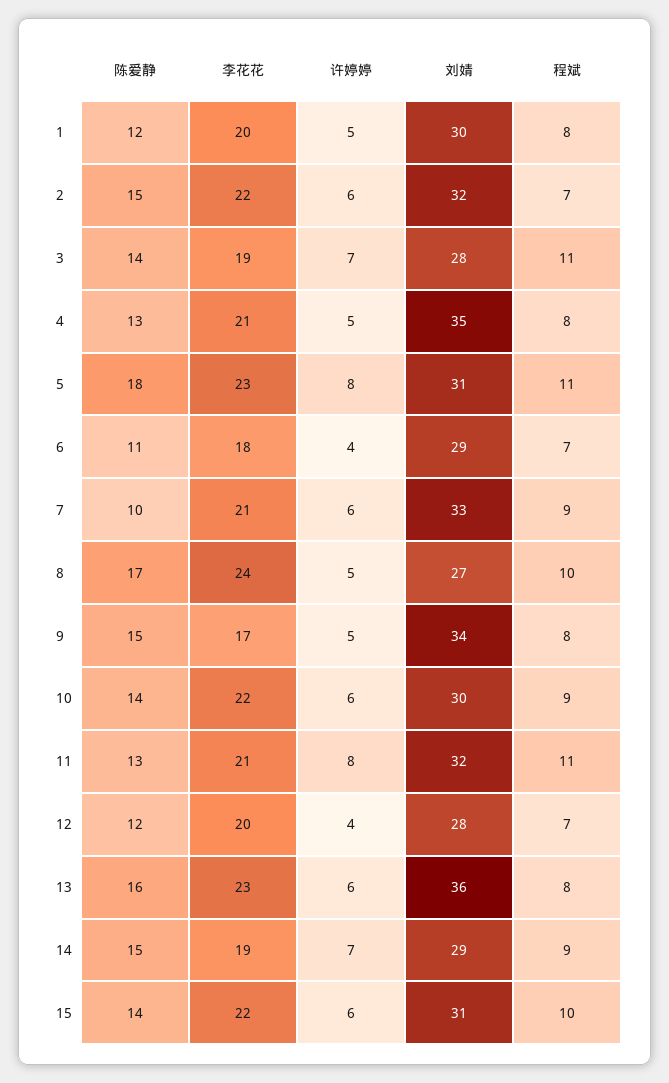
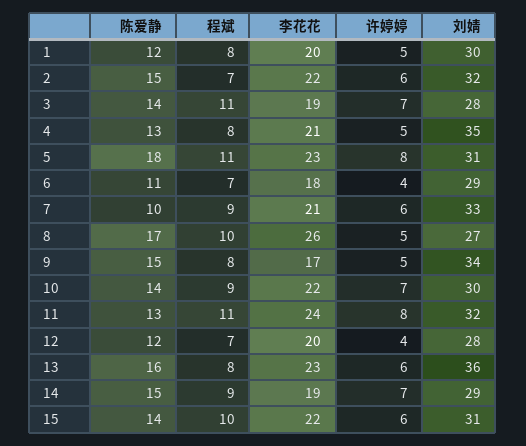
李花花, 8: 24 -> 26
许婷婷, 10: 6 -> 7
李花花, 11: 21 -> 24

